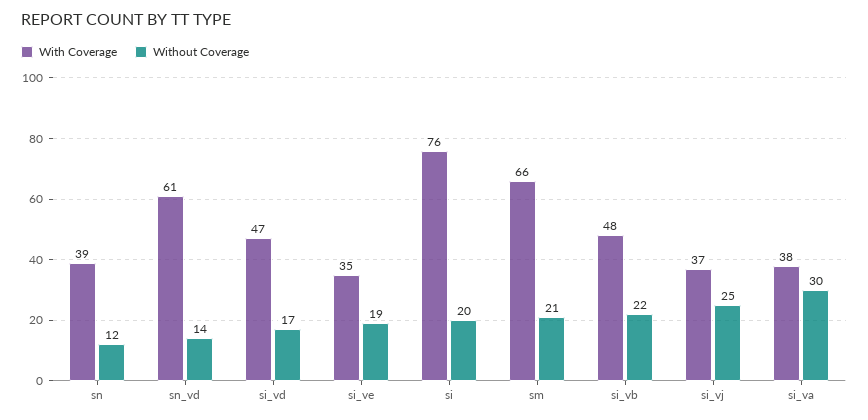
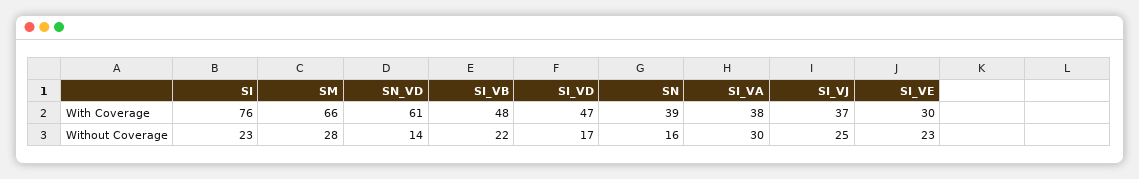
Without Coverage, sn: 12 -> 16
With Coverage, si_ve: 35 -> 30
Without Coverage, si_ve: 19 -> 23
Without Coverage, si: 20 -> 23
Without Coverage, sm: 21 -> 28

